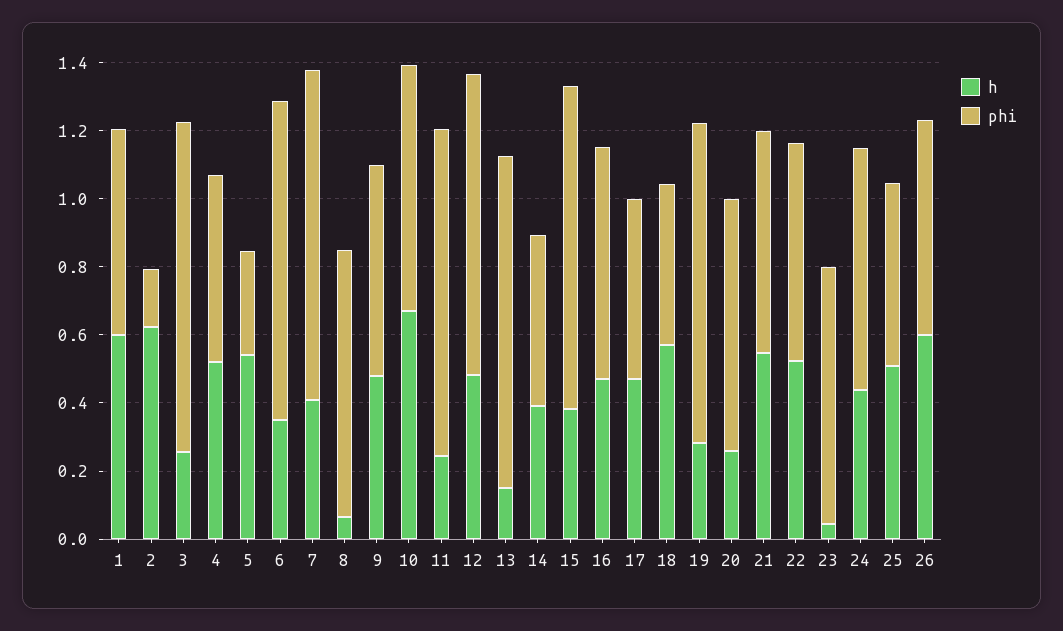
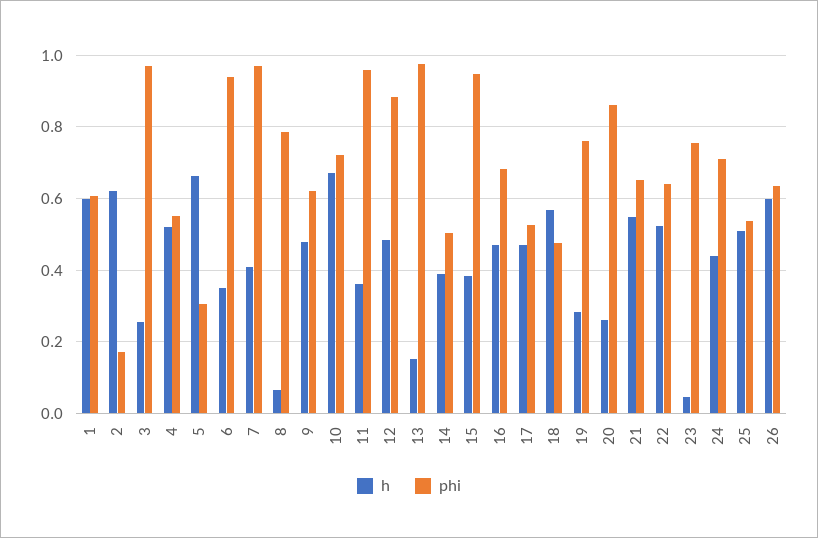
h, 5: 0.55 -> 0.66
h, 11: 0.25 -> 0.36
phi, 19: 0.95 -> 0.76
phi, 20: 0.75 -> 0.86

